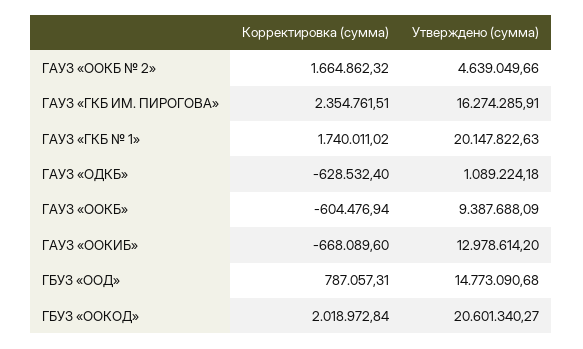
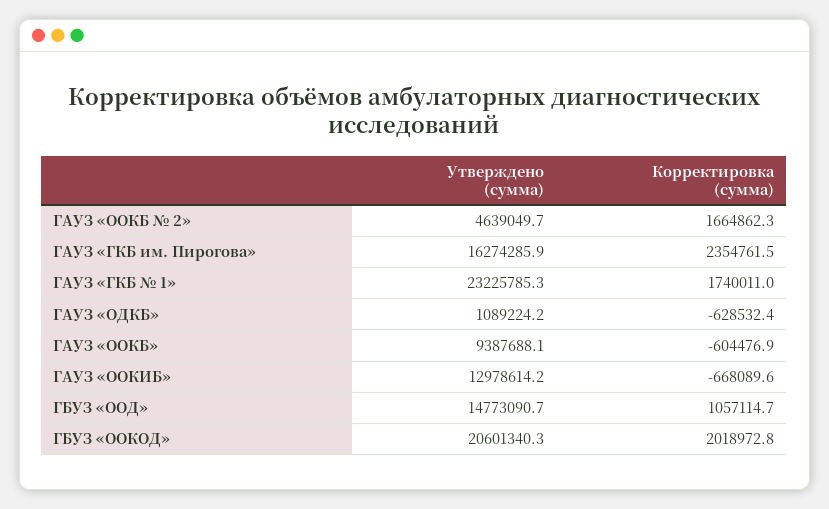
Утверждено (сумма), ГАУЗ «ГКБ № 1»: 20147822.63 -> 23225785.3
Корректировка (сумма), ГБУЗ «ООД»: 787057.31 -> 1057114.7

